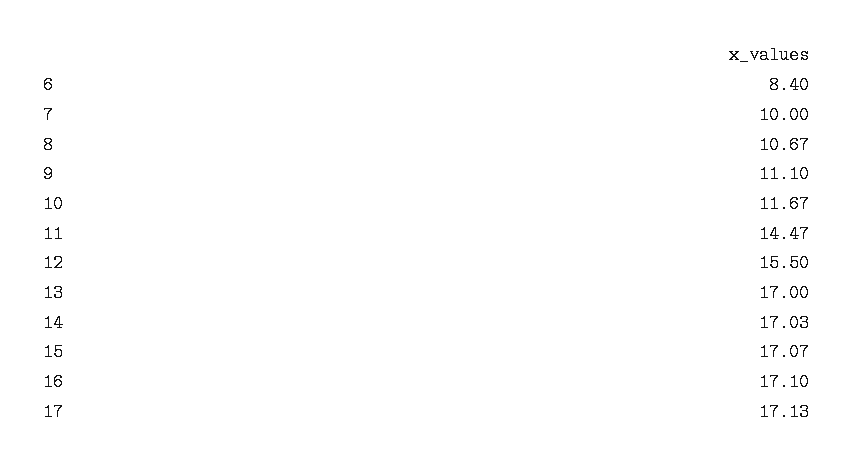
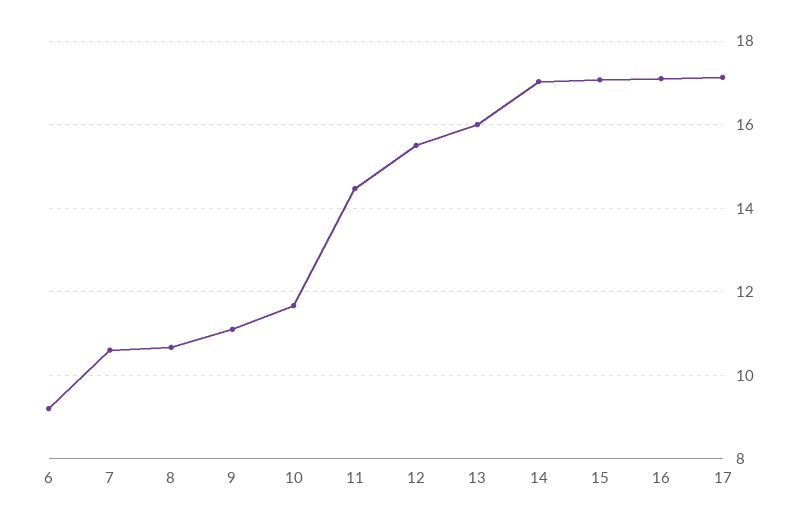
6: 8.4 -> 9.2
7: 10 -> 10.6
13: 17 -> 16

